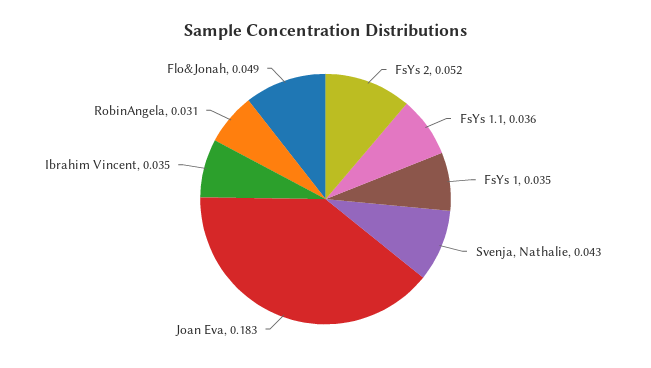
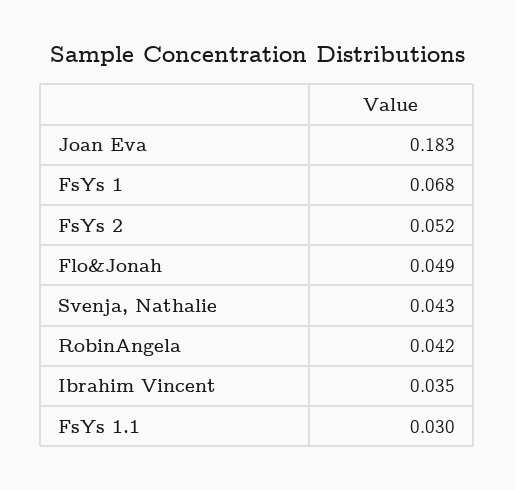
FsYs 1.1: 0.036 -> 0.03
FsYs 1: 0.035 -> 0.068
RobinAngela: 0.031 -> 0.042

